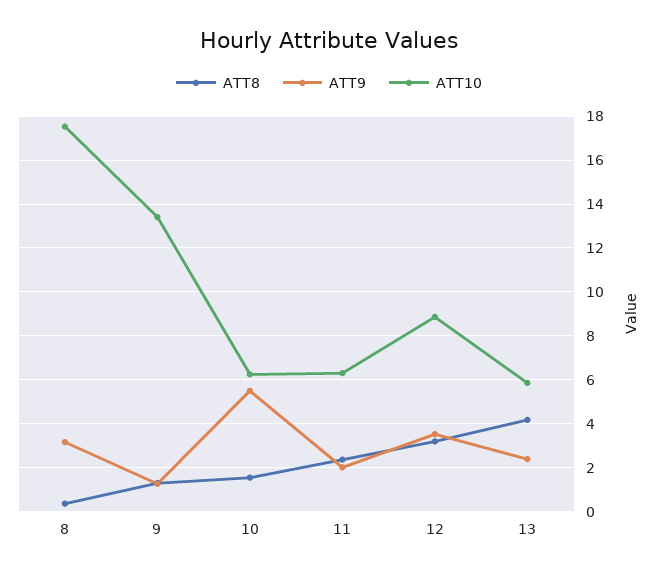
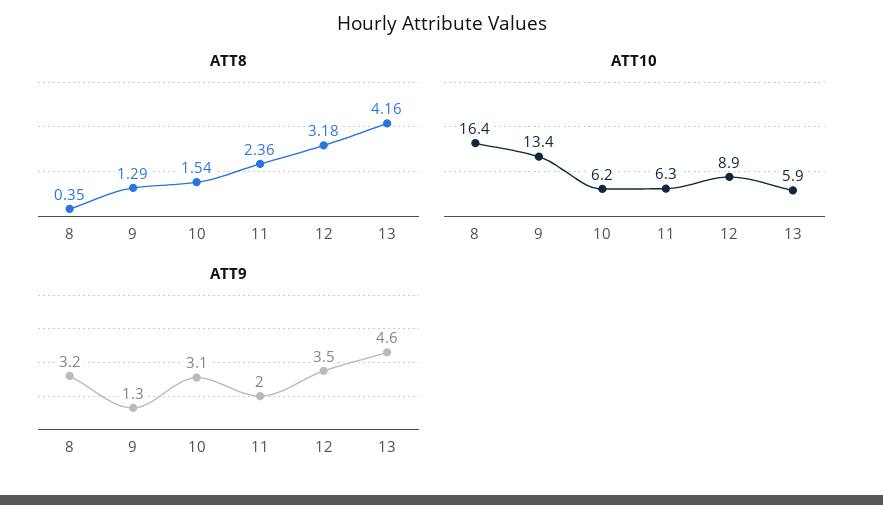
ATT10, 8: 17.5 -> 16.4
ATT9, 10: 5.5 -> 3.1
ATT9, 13: 2.5 -> 4.6

